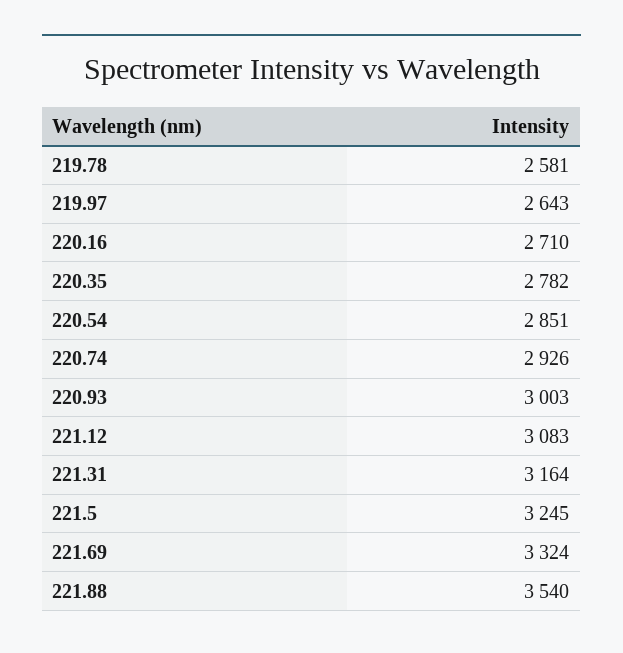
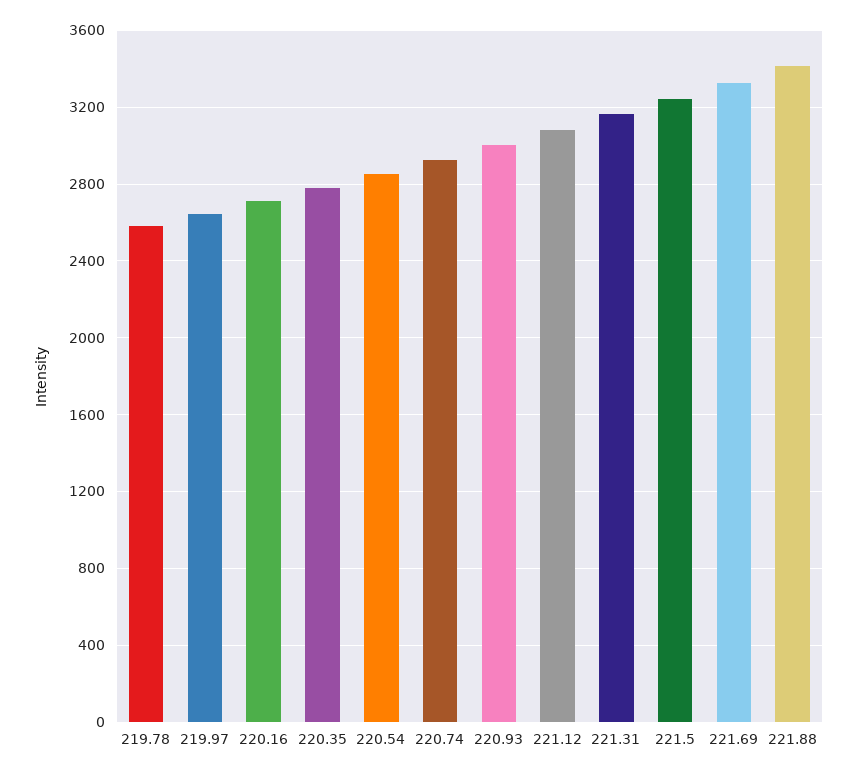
221.88: 3540 -> 3400

